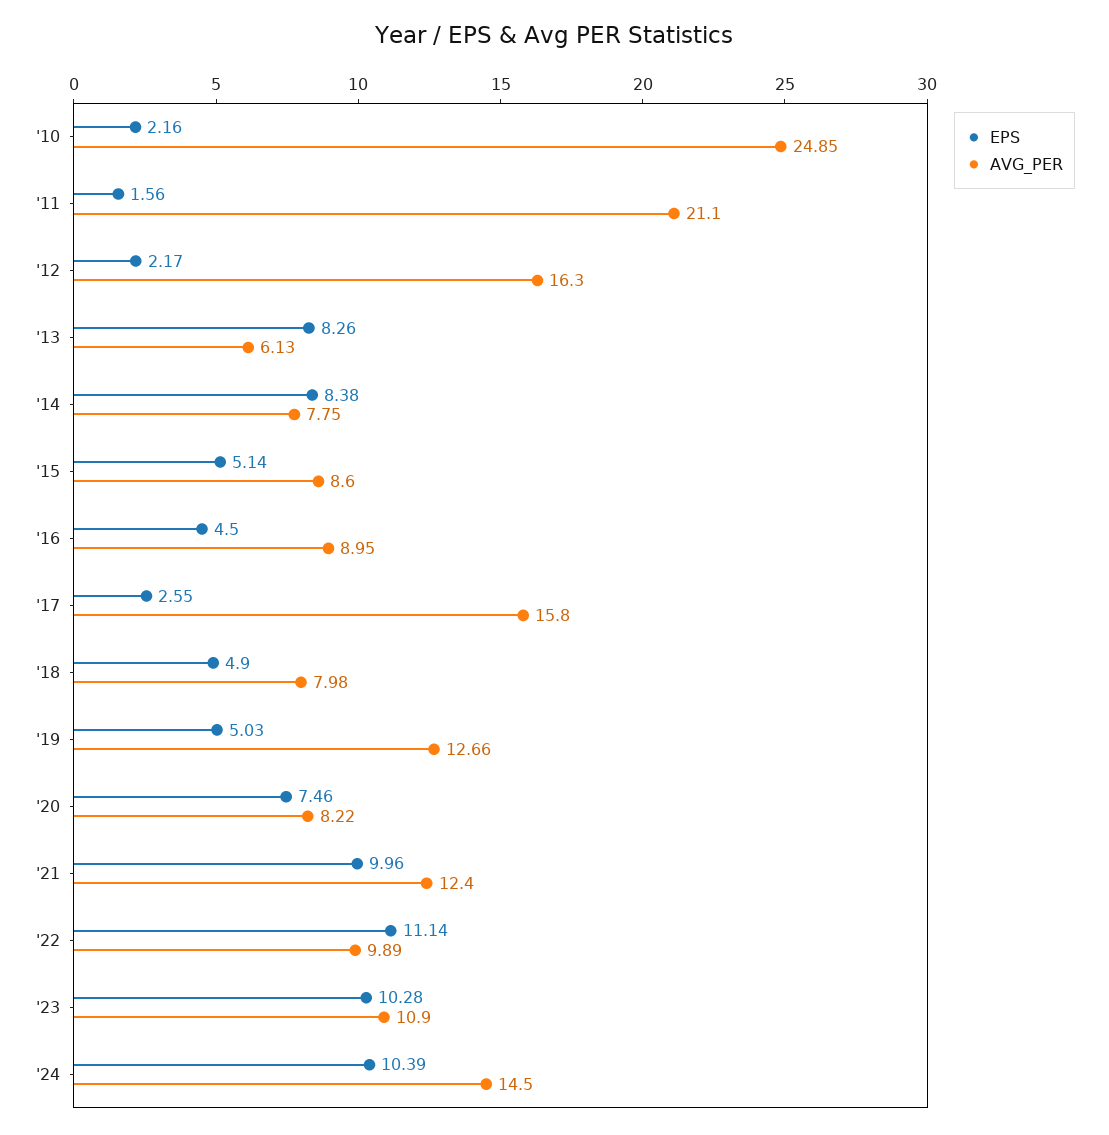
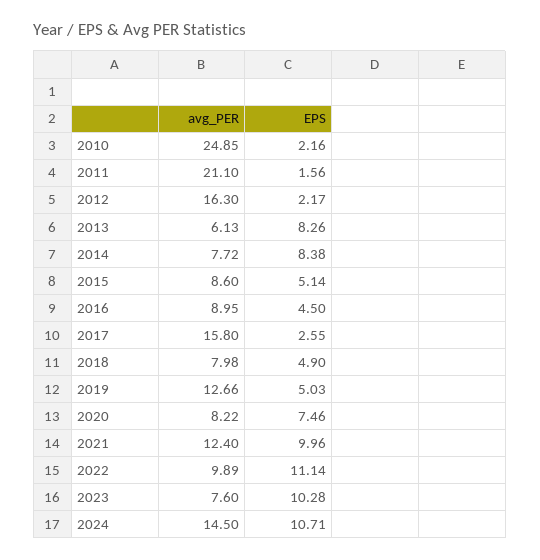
AVG_PER, '14: 7.75 -> 7.72
AVG_PER, '23: 10.9 -> 7.6
EPS, '24: 10.39 -> 10.71

